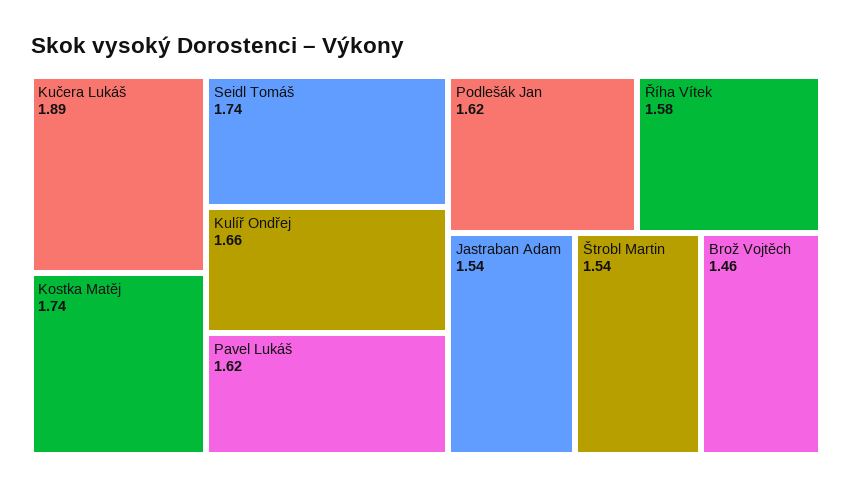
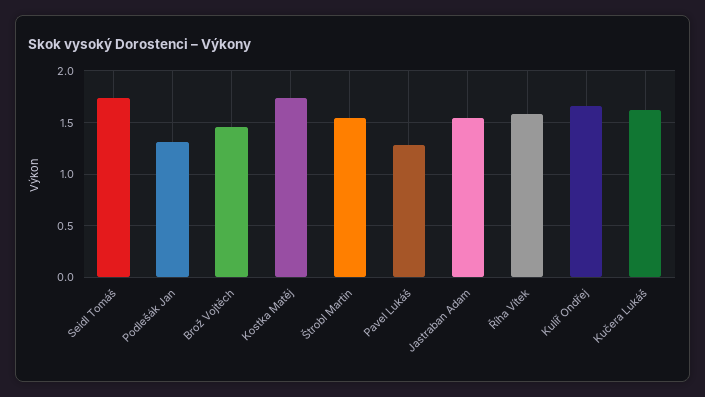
Kučera Lukáš: 1.89 -> 1.6
Pavel Lukáš: 1.62 -> 1.3
Podlešák Jan: 1.62 -> 1.3

